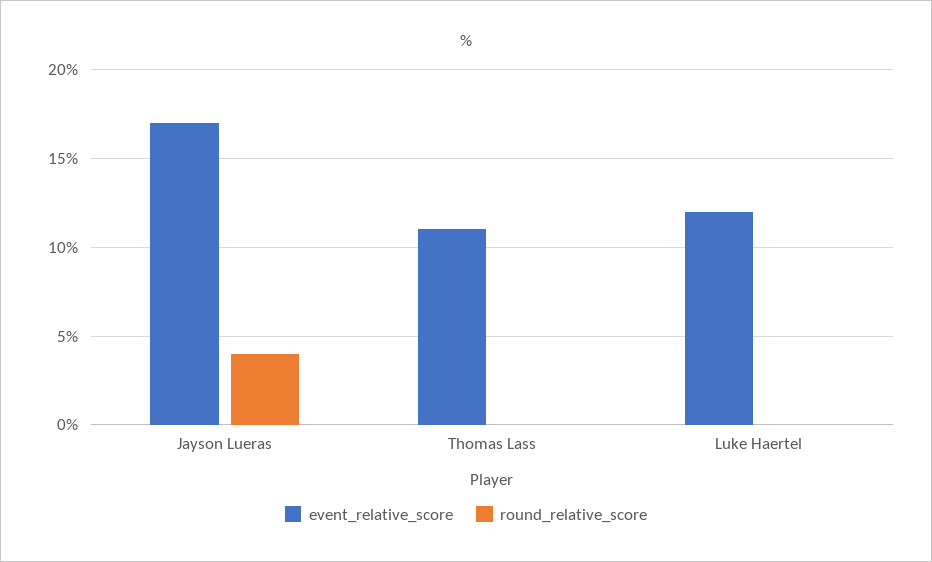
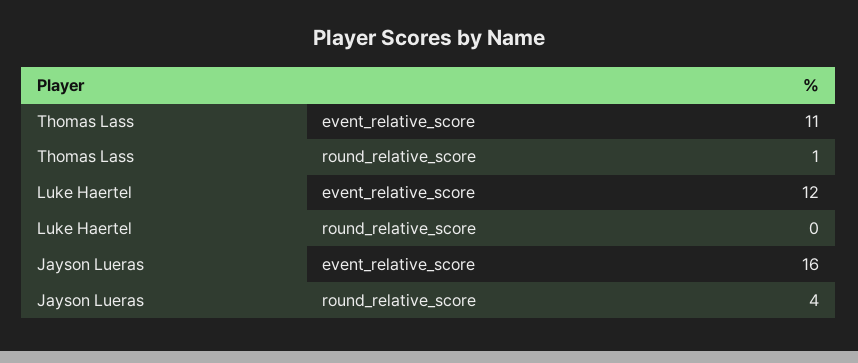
event_relative_score, Jayson Lueras: 17 -> 16
round_relative_score, Thomas Lass: 0 -> 1

